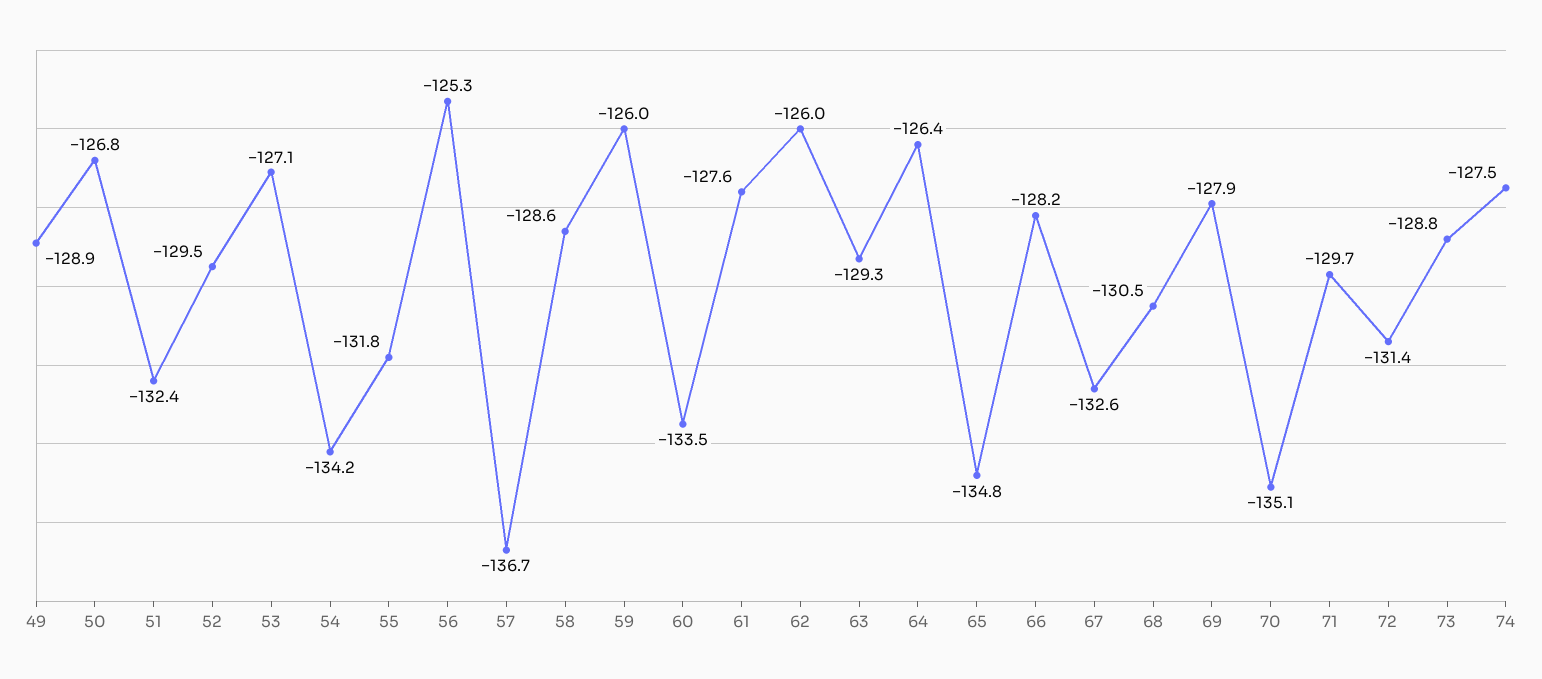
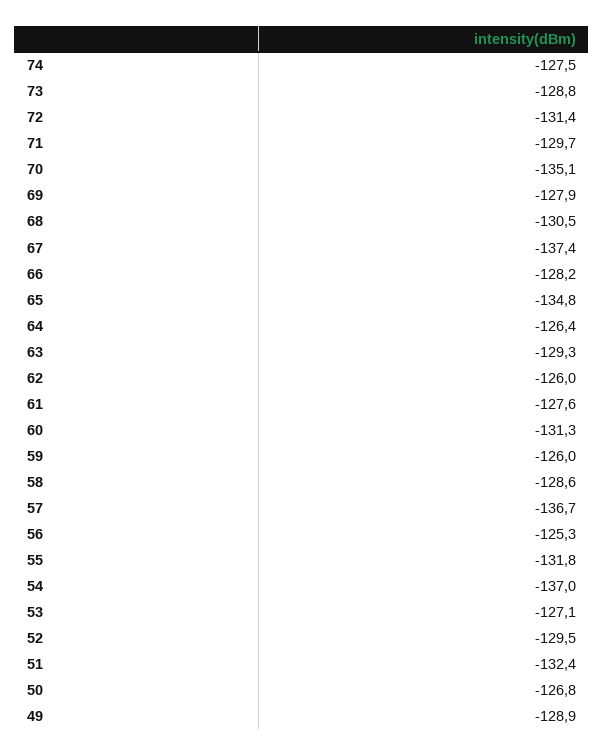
54: -134.2 -> -137
60: -133.5 -> -131.3
67: -132.6 -> -137.4

